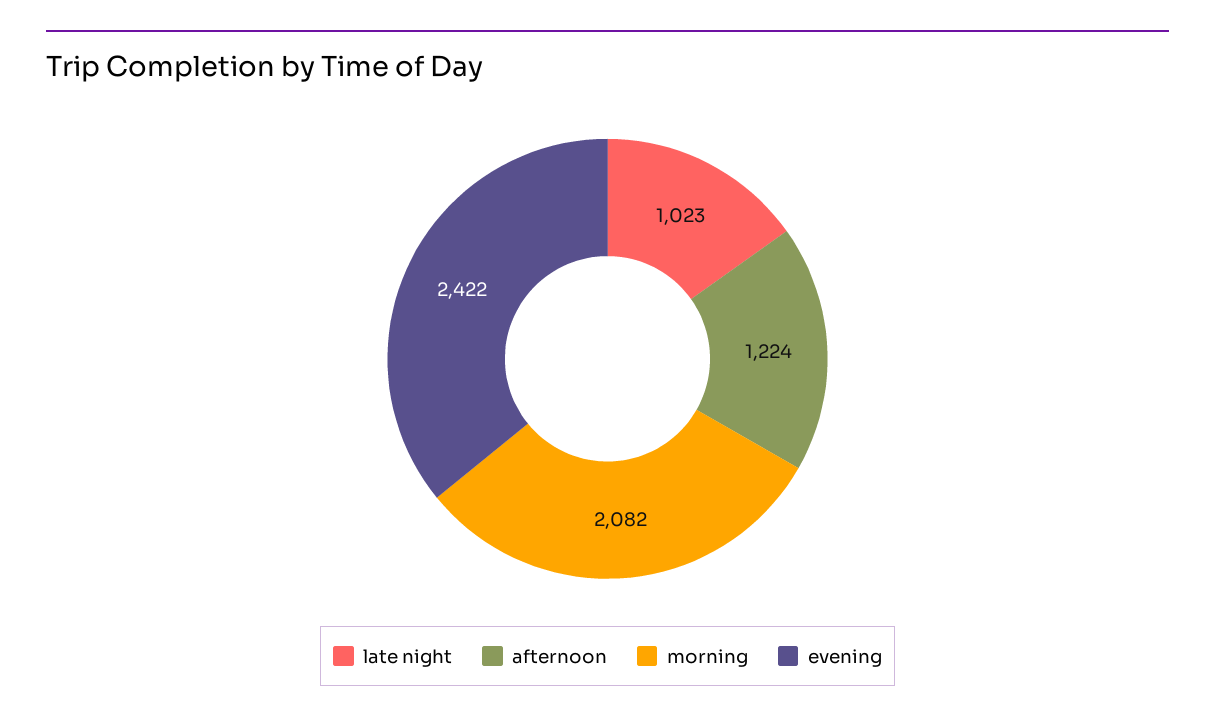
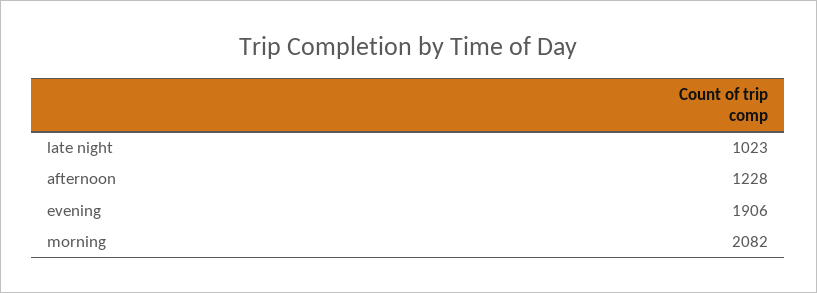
afternoon: 1224 -> 1228
evening: 2422 -> 1906

